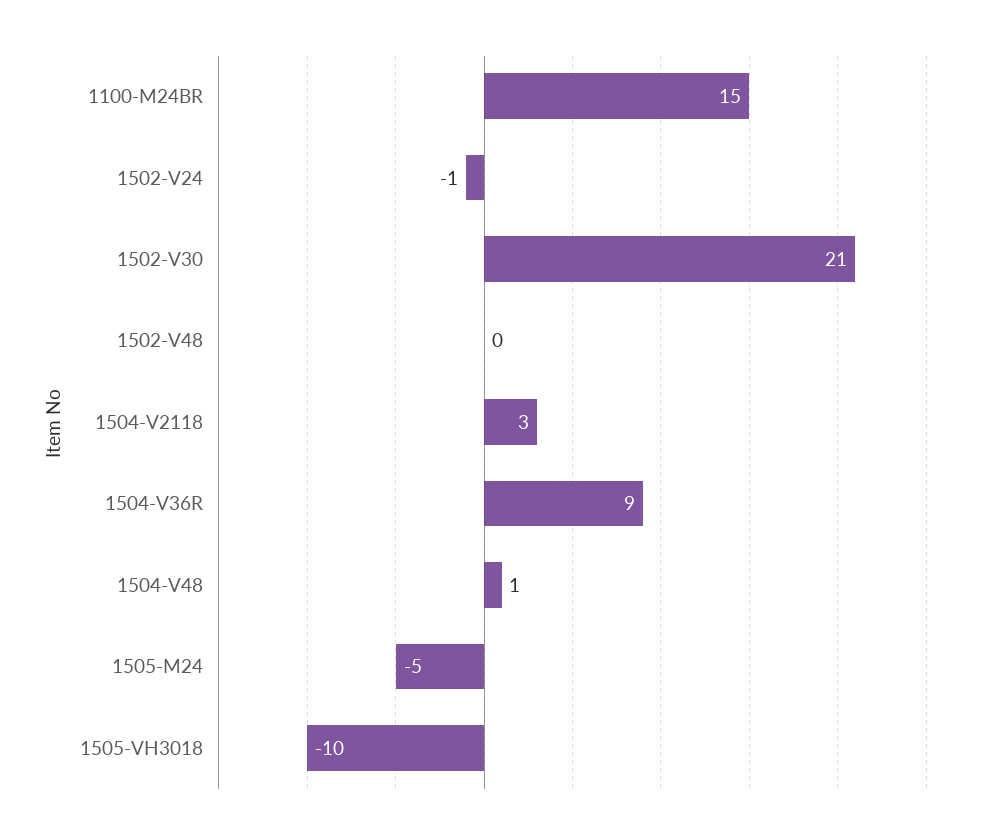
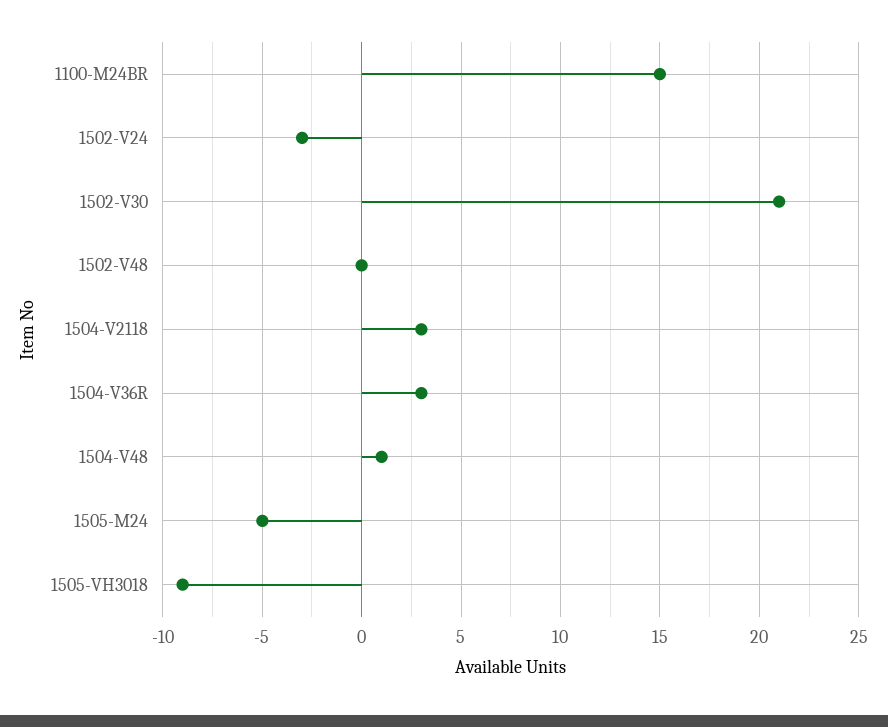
1502-V24: -1 -> -3
1504-V36R: 9 -> 3
1505-VH3018: -10 -> -9

